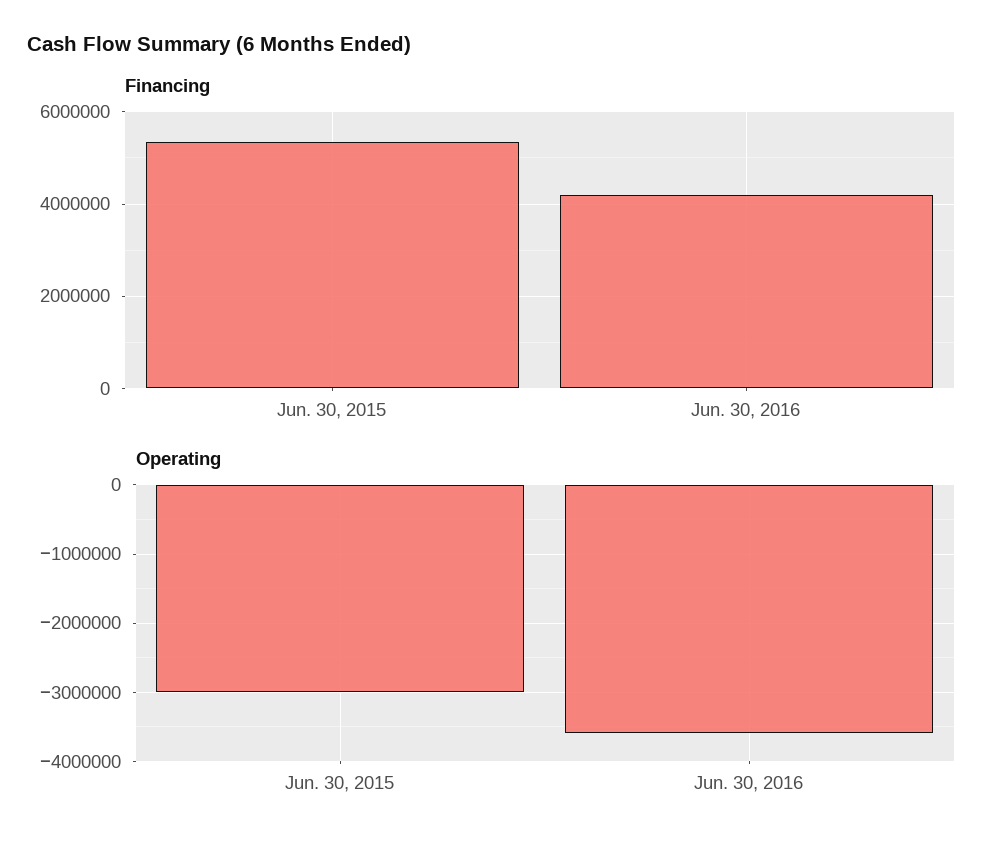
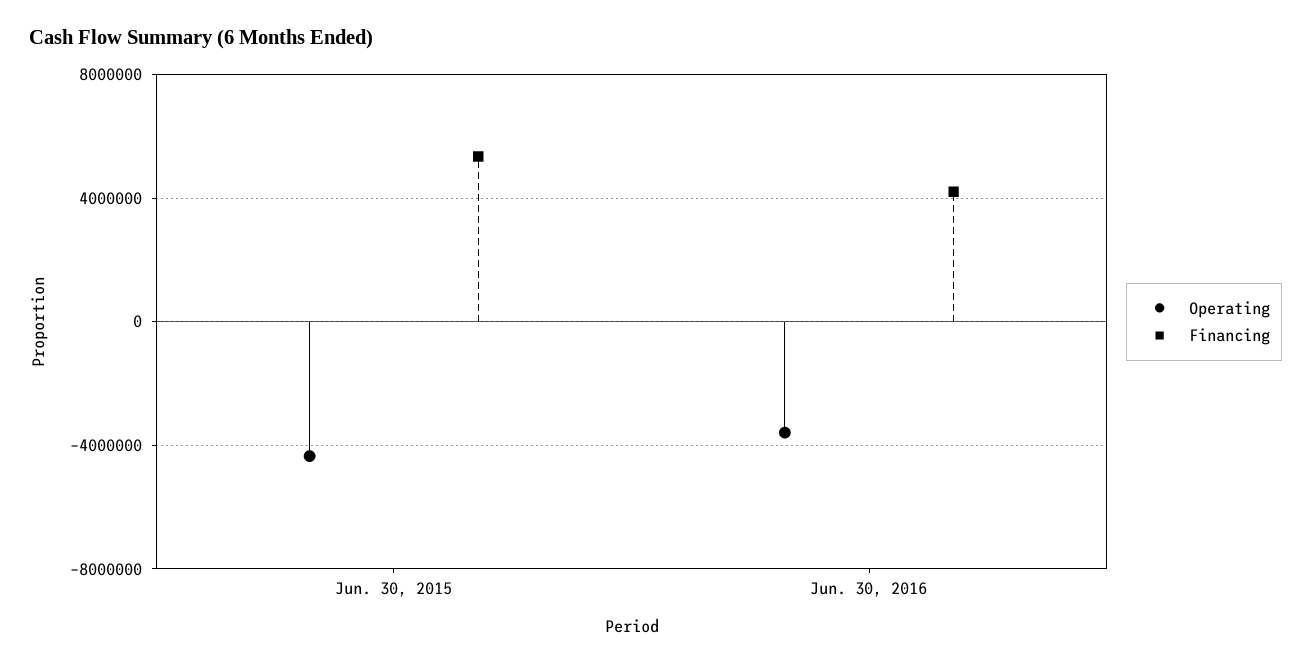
Operating, Jun. 30, 2015: -3000000 -> -4500000

